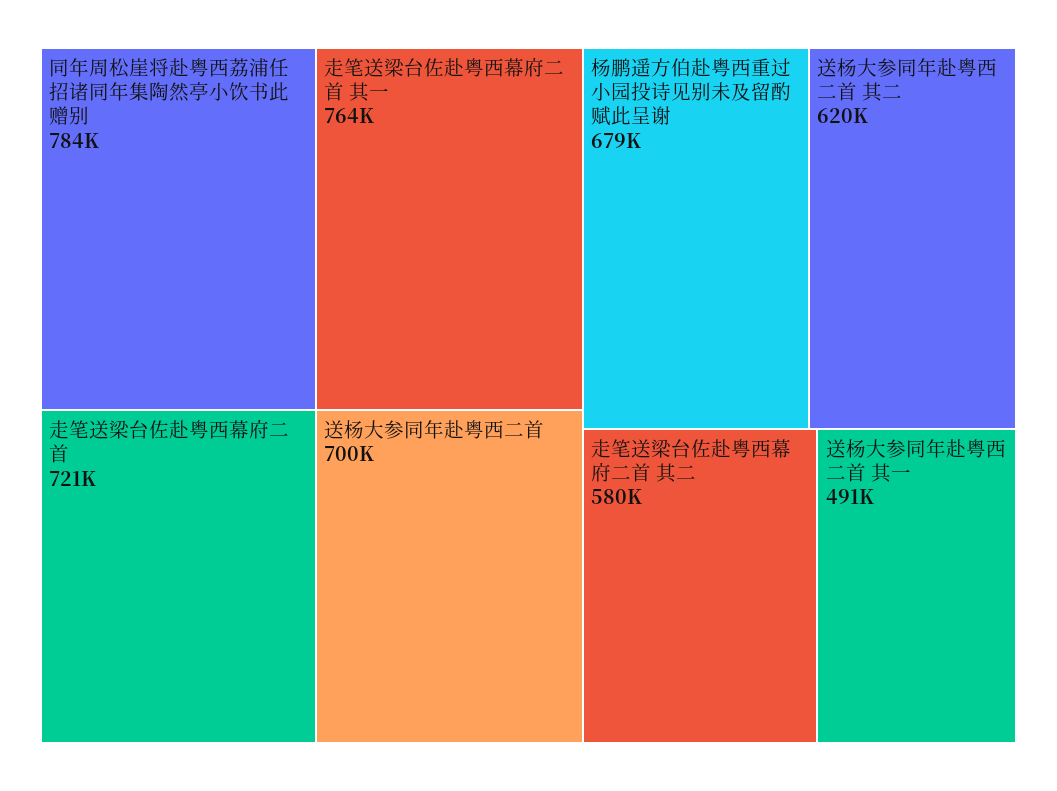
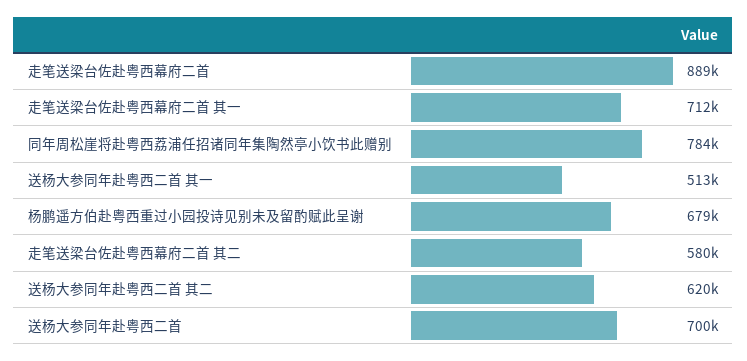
走笔送梁台佐赴粤西幕府二首 其一: 764000 -> 712000
走笔送梁台佐赴粤西幕府二首: 721000 -> 889000
送杨大参同年赴粤西二首 其一: 491000 -> 513000

